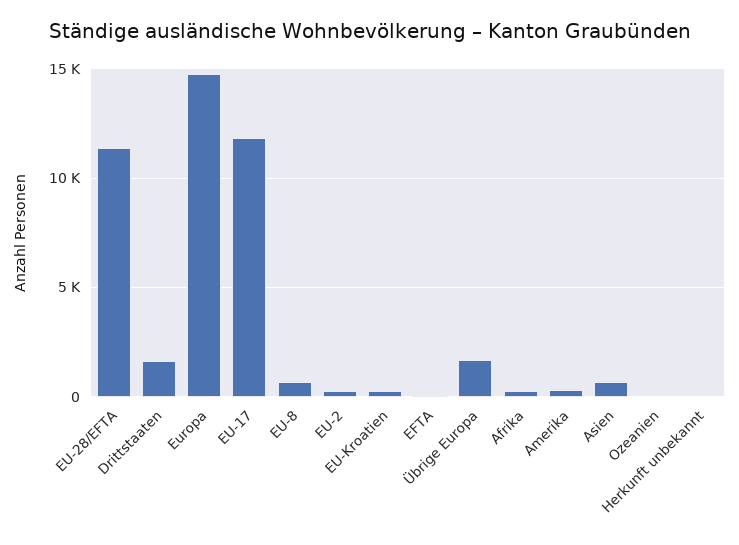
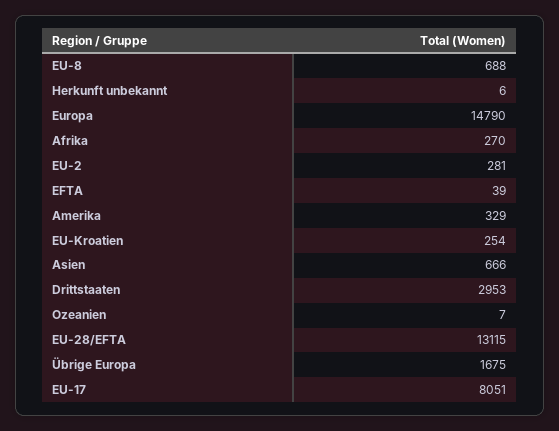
EU-28/EFTA: 11500 -> 13115
Drittstaaten: 1500 -> 2953
EU-17: 12000 -> 8051

